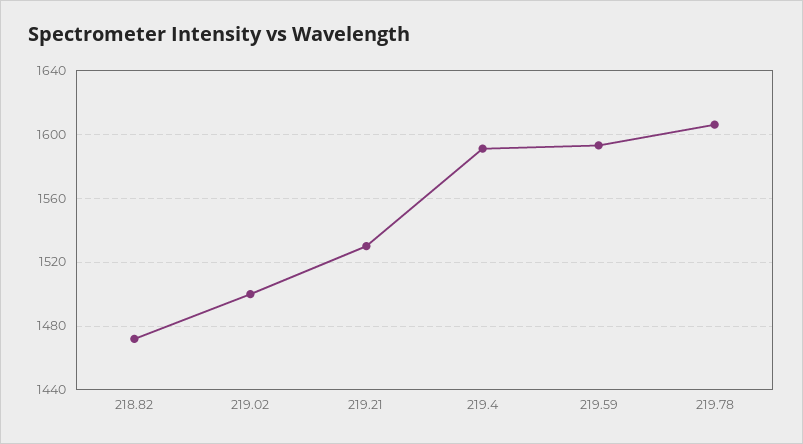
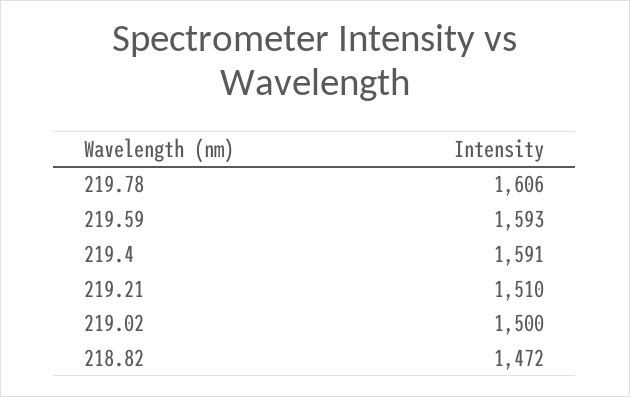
219.21: 1530 -> 1510

